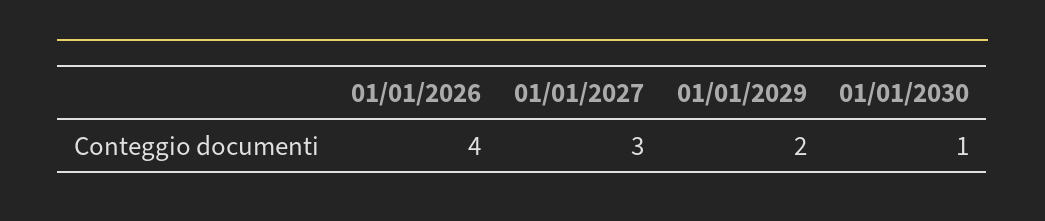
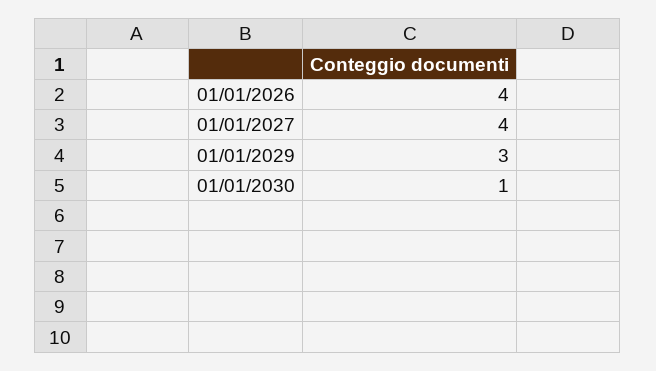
01/01/2027: 3 -> 4
01/01/2029: 2 -> 3

